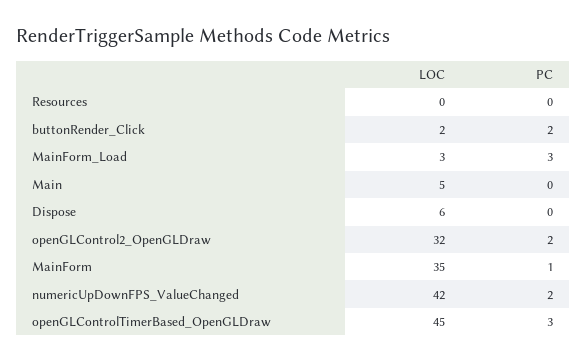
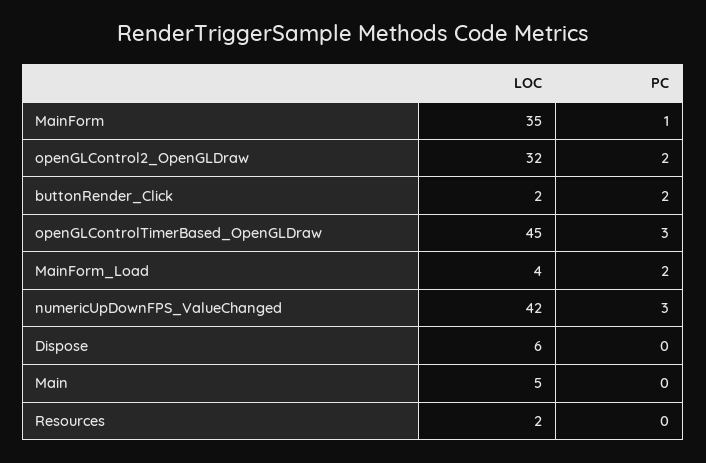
LOC, Resources: 0 -> 2
LOC, MainForm_Load: 3 -> 4
PC, MainForm_Load: 3 -> 2
PC, numericUpDownFPS_ValueChanged: 2 -> 3

